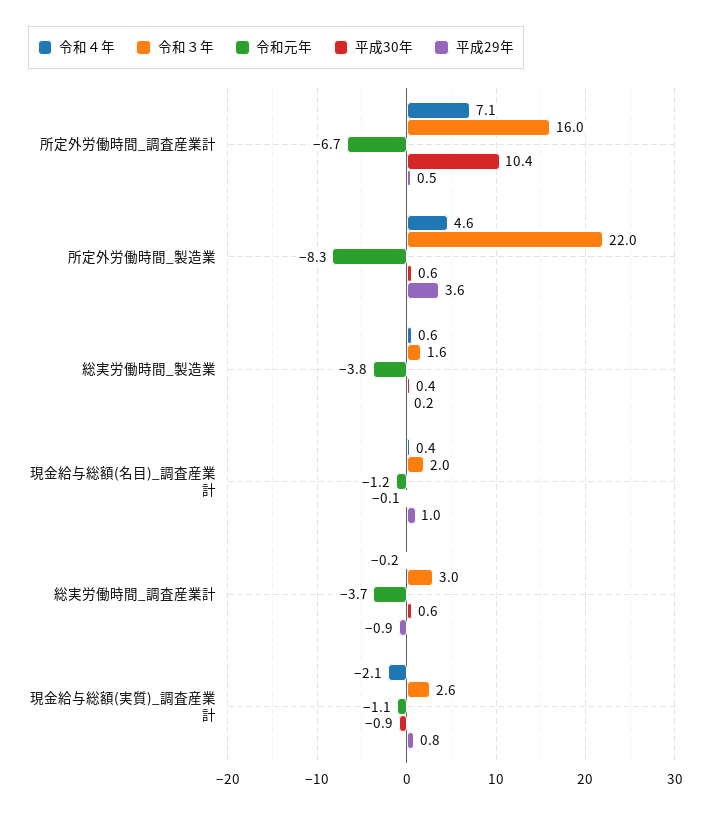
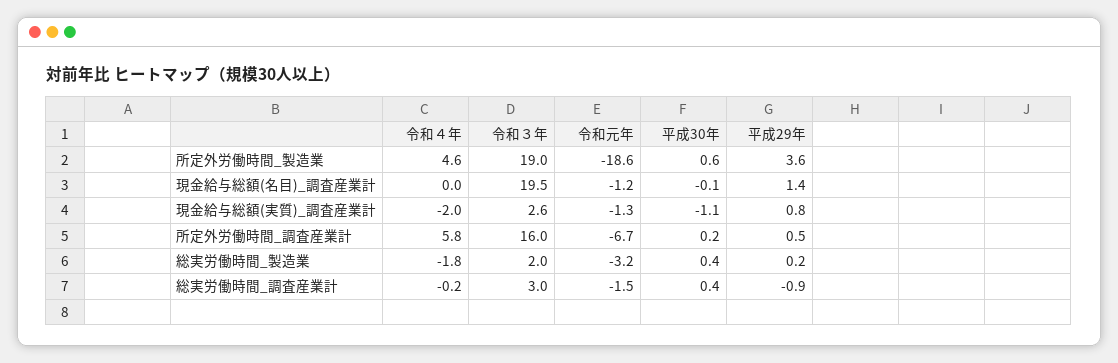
令和４年, 所定外労働時間_調査産業計: 7.1 -> 5.8
平成30年, 所定外労働時間_調査産業計: 10.4 -> 0.2
令和３年, 所定外労働時間_製造業: 22 -> 19
令和元年, 所定外労働時間_製造業: -8.3 -> -18.6
令和４年, 総実労働時間_製造業: 0.6 -> -1.8
令和３年, 総実労働時間_製造業: 1.6 -> 2
令和元年, 総実労働時間_製造業: -3.8 -> -3.2
令和４年, 現金給与総額(名目)_調査産業計: 0.4 -> 0
令和３年, 現金給与総額(名目)_調査産業計: 2 -> 19.5
平成29年, 現金給与総額(名目)_調査産業計: 1 -> 1.4
令和元年, 総実労働時間_調査産業計: -3.7 -> -1.5
平成30年, 総実労働時間_調査産業計: 0.6 -> 0.4
令和４年, 現金給与総額(実質)_調査産業計: -2.1 -> -2
令和元年, 現金給与総額(実質)_調査産業計: -1.1 -> -1.3
平成30年, 現金給与総額(実質)_調査産業計: -0.9 -> -1.1

